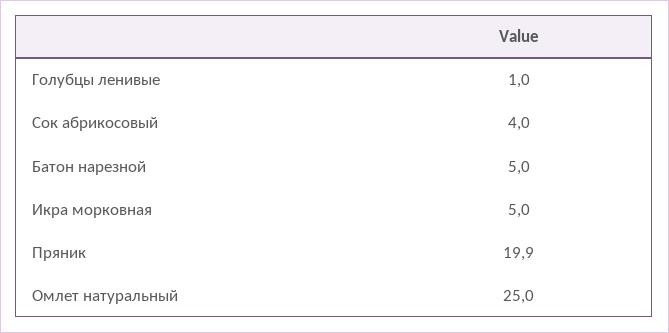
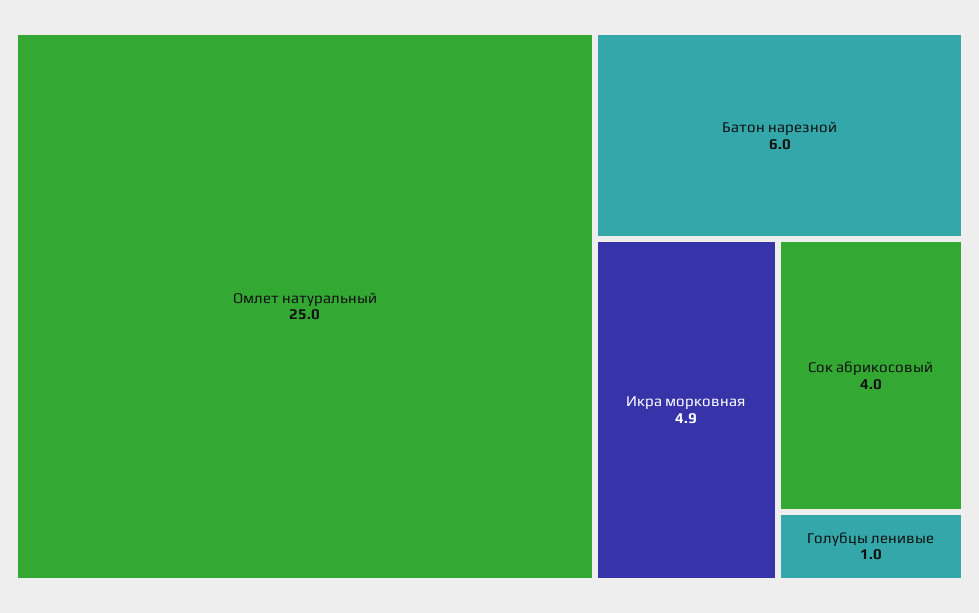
Батон нарезной: 5 -> 6
Икра морковная: 5 -> 4.9
Пряник: 19.9 -> none

